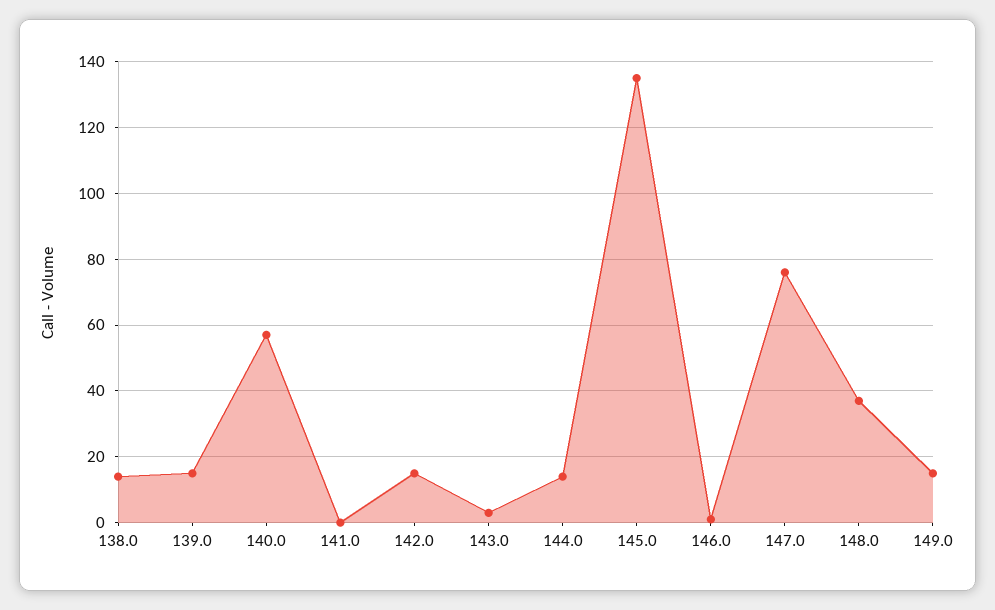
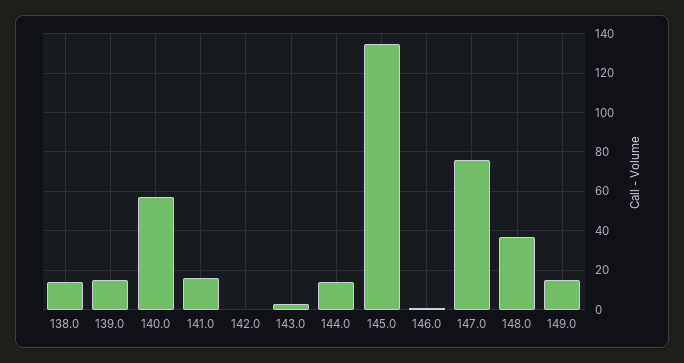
141.0: 0 -> 15
142.0: 15 -> 0

